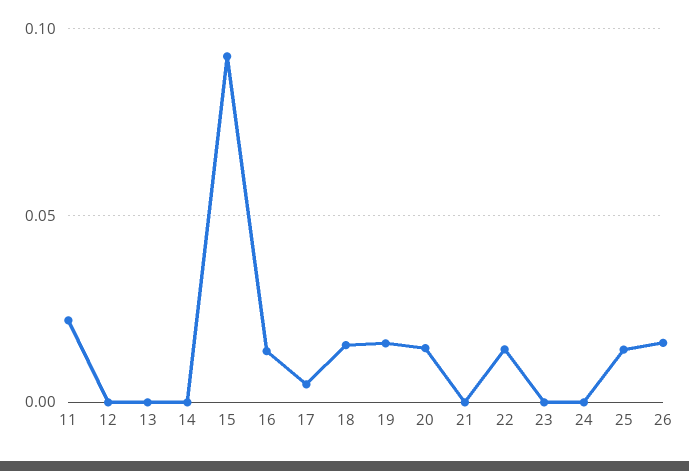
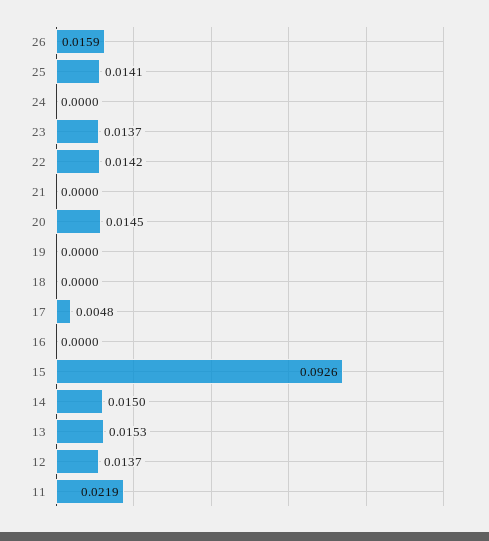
12: 0 -> 0.0137
13: 0 -> 0.0153
14: 0 -> 0.015
16: 0.015 -> 0
18: 0.015 -> 0
19: 0.015 -> 0
23: 0 -> 0.0137

